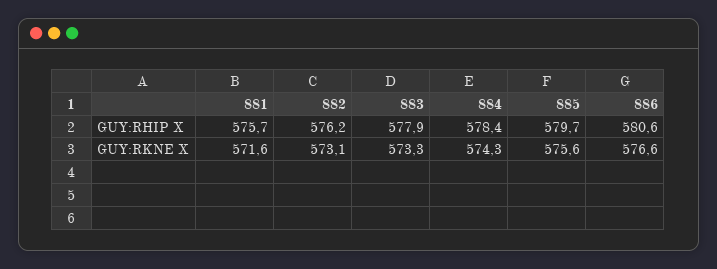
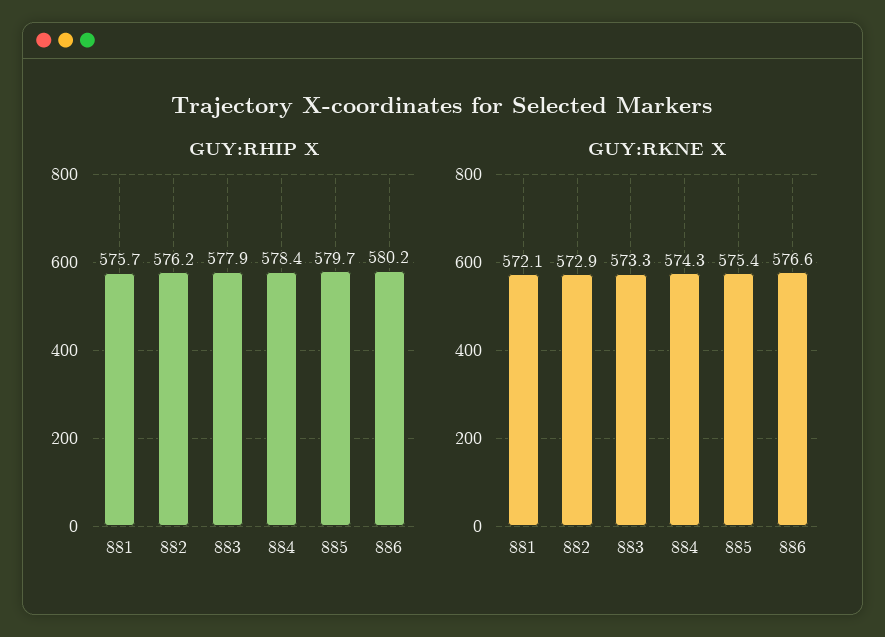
GUY:RHIP X, 886: 580.6 -> 580.2
GUY:RKNE X, 881: 571.6 -> 572.1
GUY:RKNE X, 882: 573.1 -> 572.9
GUY:RKNE X, 885: 575.6 -> 575.4

